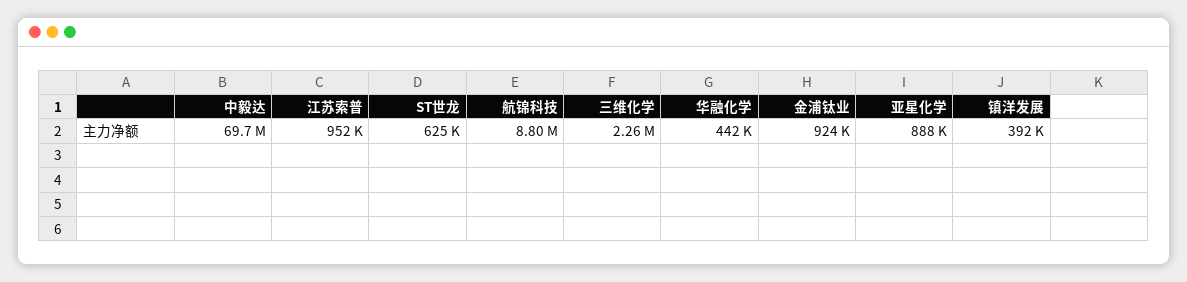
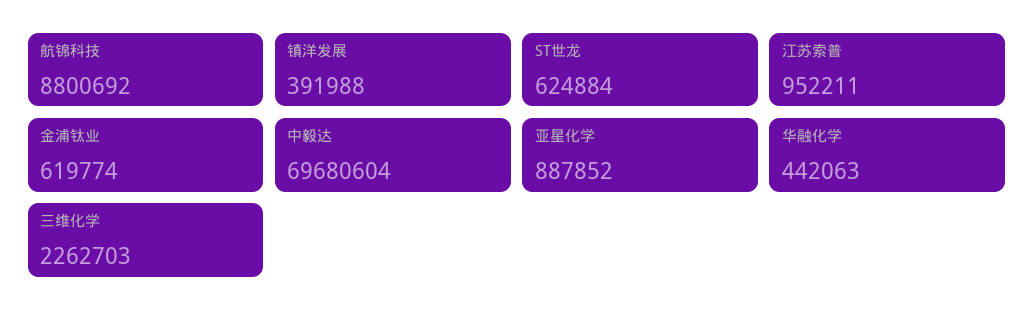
金浦钛业: 924000 -> 619774

